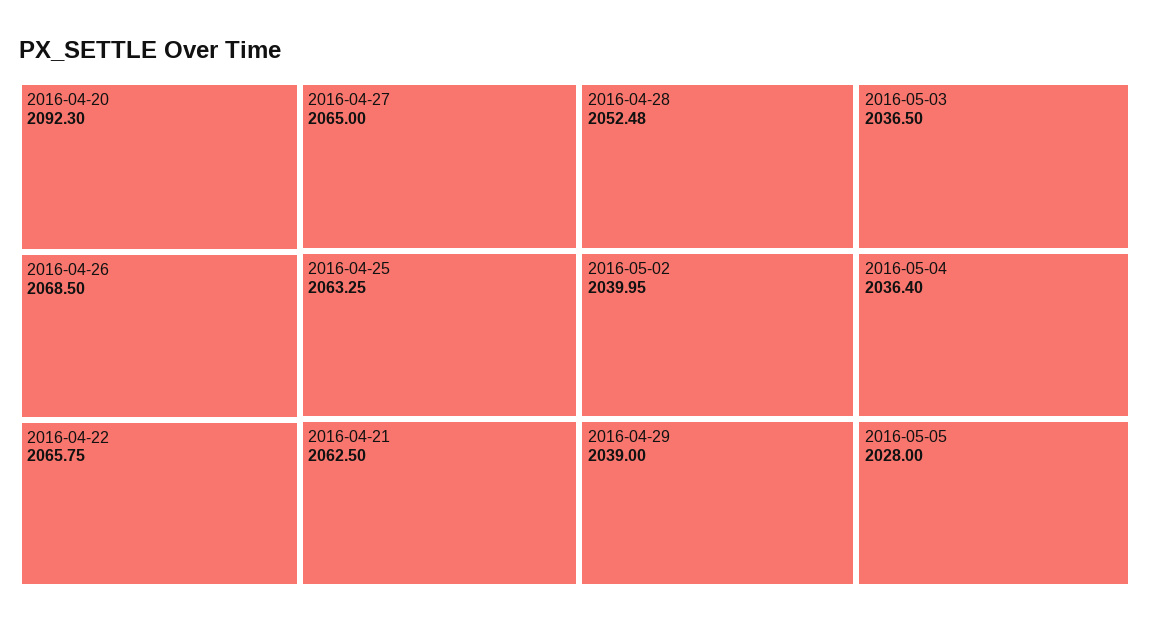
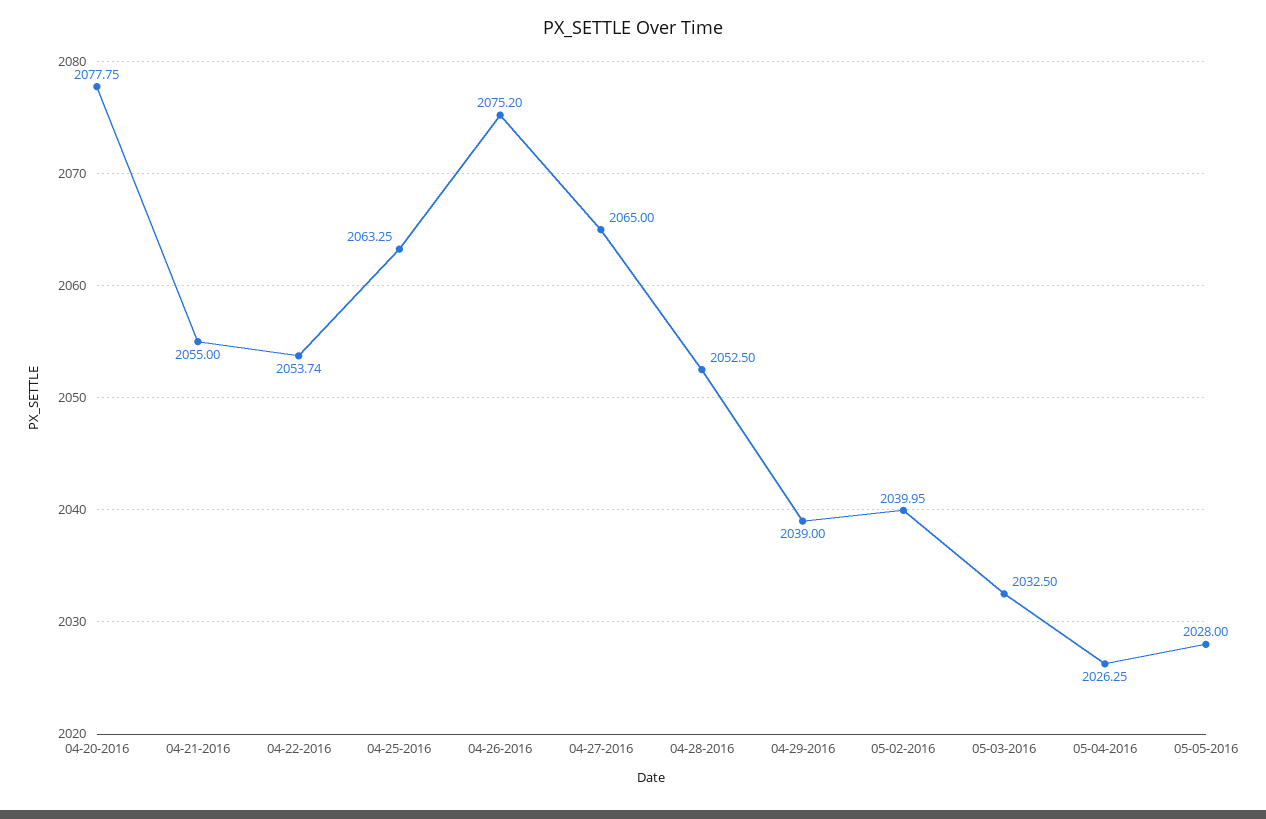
2016-04-20: 2092.3 -> 2077.75
2016-04-26: 2068.5 -> 2075.2
2016-04-22: 2065.75 -> 2053.74
2016-04-21: 2062.5 -> 2055
2016-04-28: 2052.48 -> 2052.5
2016-05-03: 2036.5 -> 2032.5
2016-05-04: 2036.4 -> 2026.25

